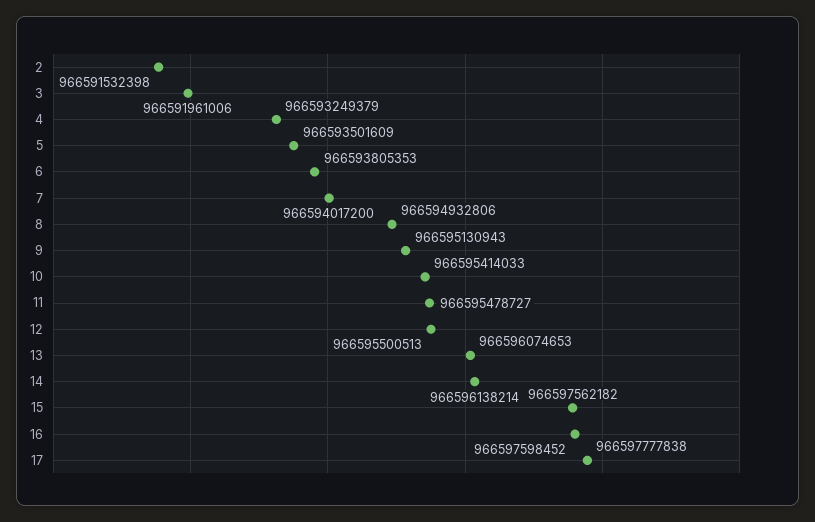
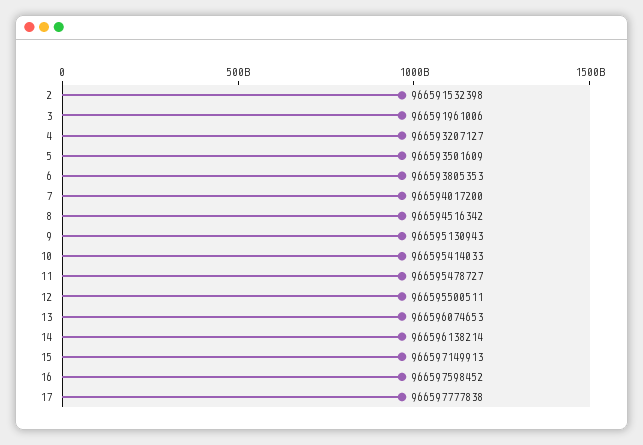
4: 966593249379 -> 966593207127
8: 966594932806 -> 966594516342
12: 966595500513 -> 966595500511
15: 966597562182 -> 966597149913

